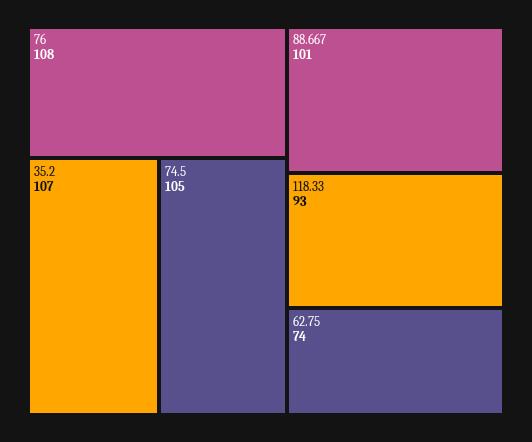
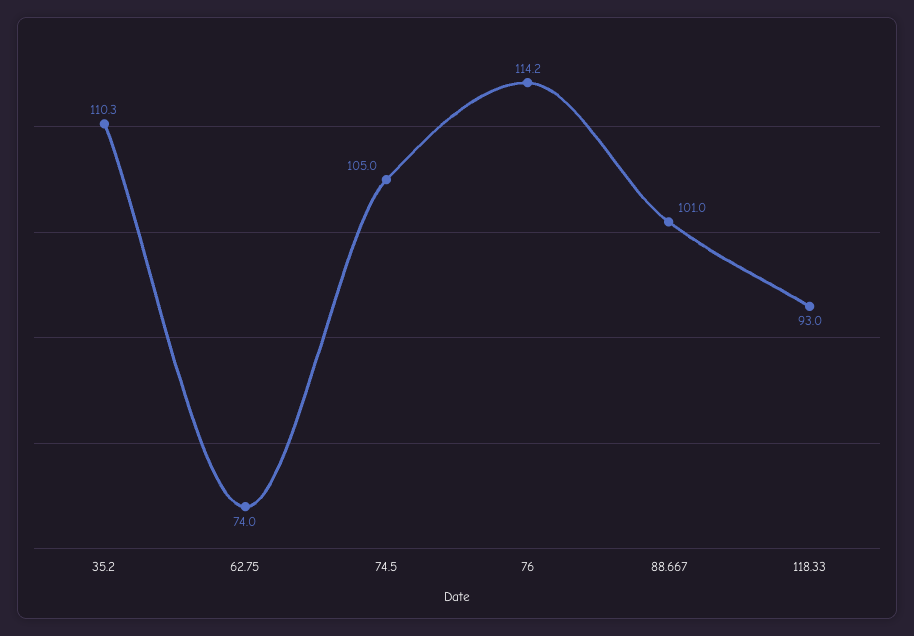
76: 108 -> 114.2
35.2: 107 -> 110.3

